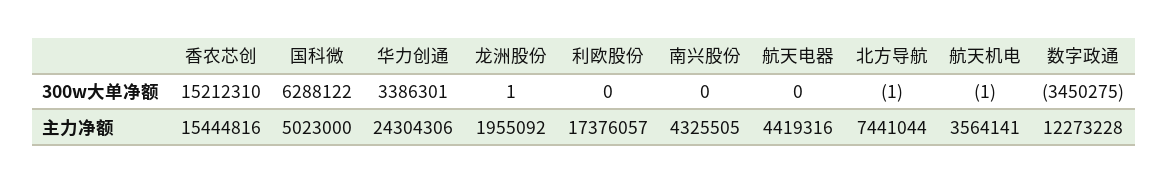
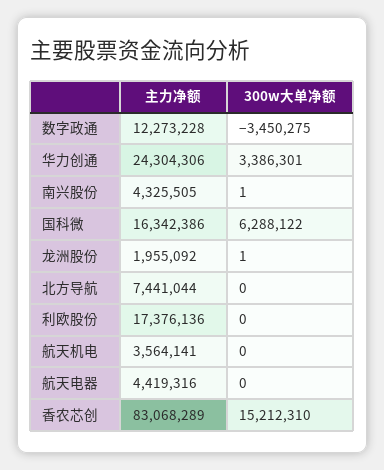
南兴股份, 300w大单净额: 0 -> 1
北方导航, 300w大单净额: -1 -> 0
航天机电, 300w大单净额: -1 -> 0
香农芯创, 主力净额: 15444816 -> 83068289
国科微, 主力净额: 5023000 -> 16342386
利欧股份, 主力净额: 17376057 -> 17376136

